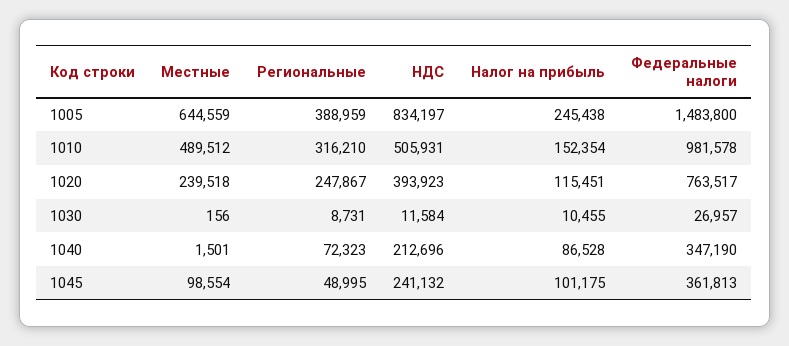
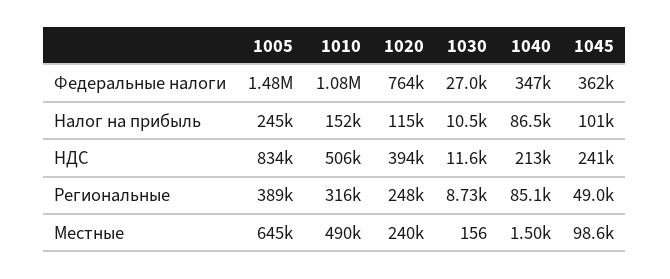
Федеральные налоги, 1010: 981578 -> 1080000
Региональные, 1040: 72323 -> 85100

